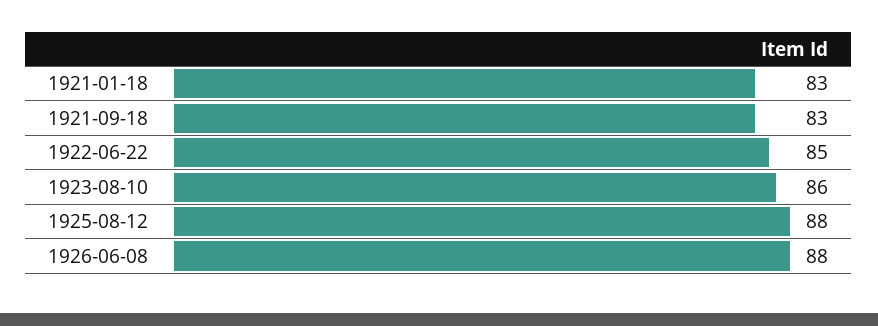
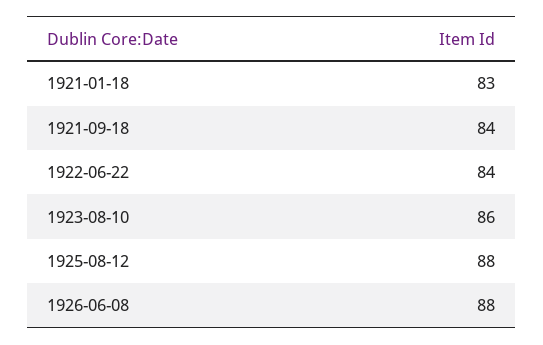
1921-09-18: 83 -> 84
1922-06-22: 85 -> 84

